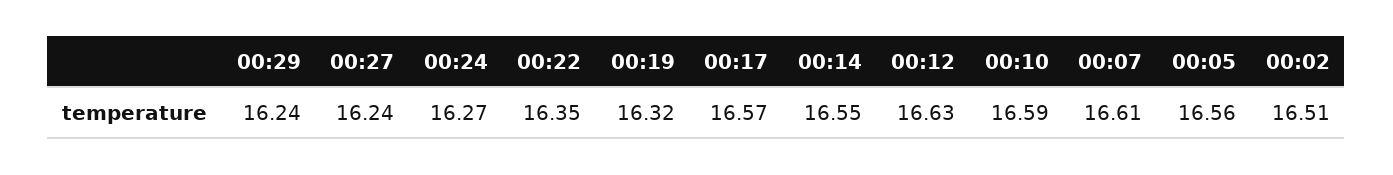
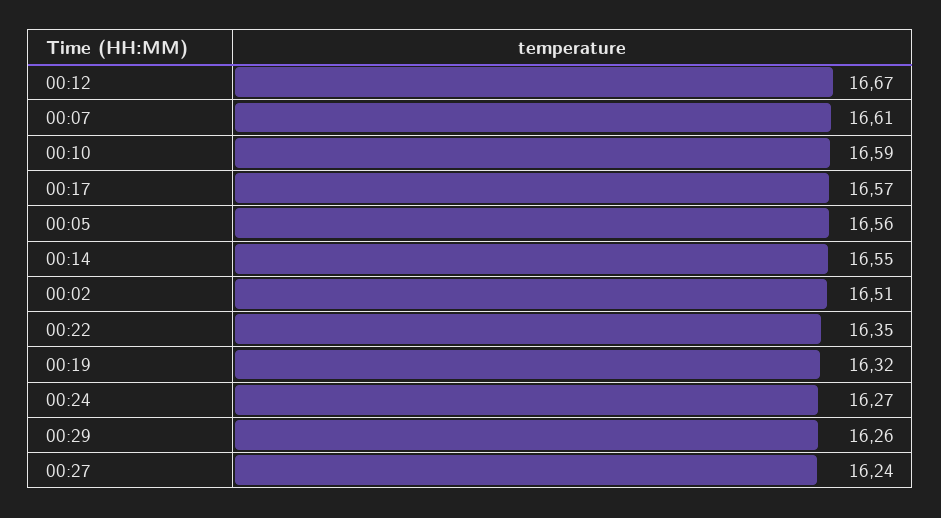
00:29: 16.24 -> 16.26
00:12: 16.63 -> 16.67

